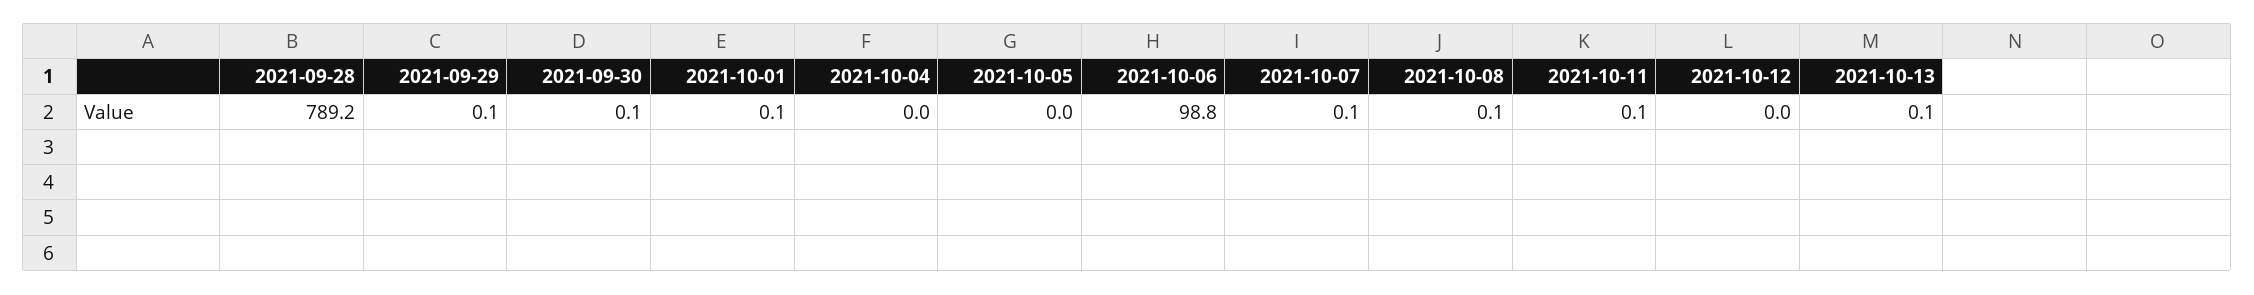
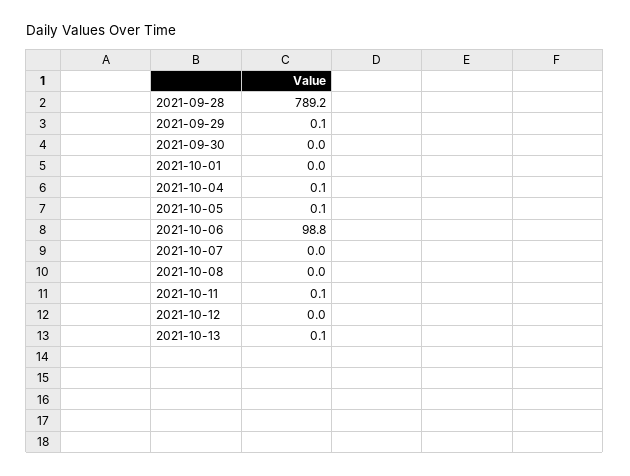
2021-09-30: 0.1 -> 0
2021-10-01: 0.1 -> 0
2021-10-04: 0 -> 0.1
2021-10-05: 0 -> 0.1
2021-10-07: 0.1 -> 0
2021-10-08: 0.1 -> 0

